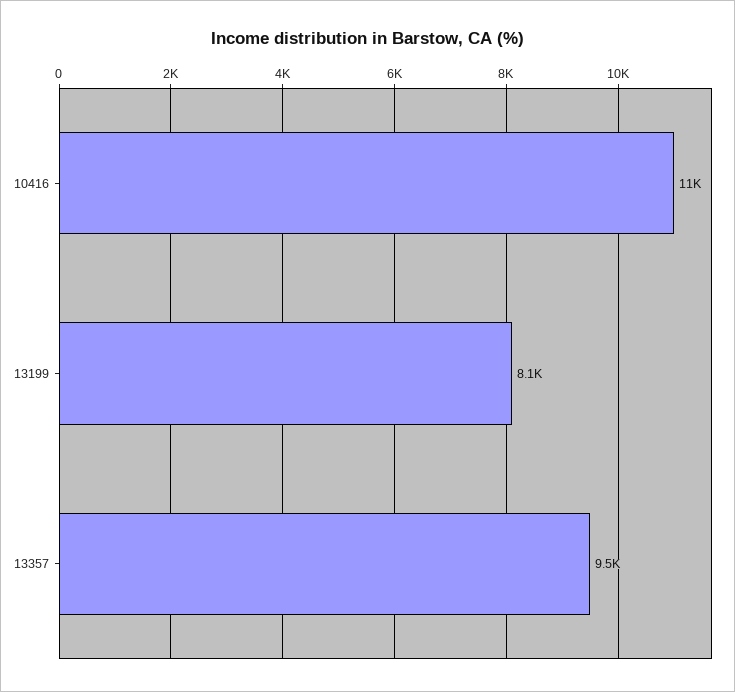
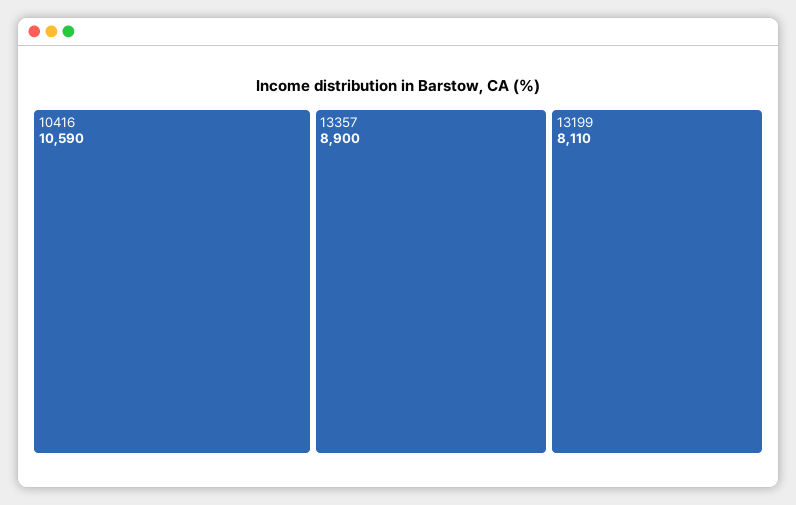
13357: 9500 -> 8900

